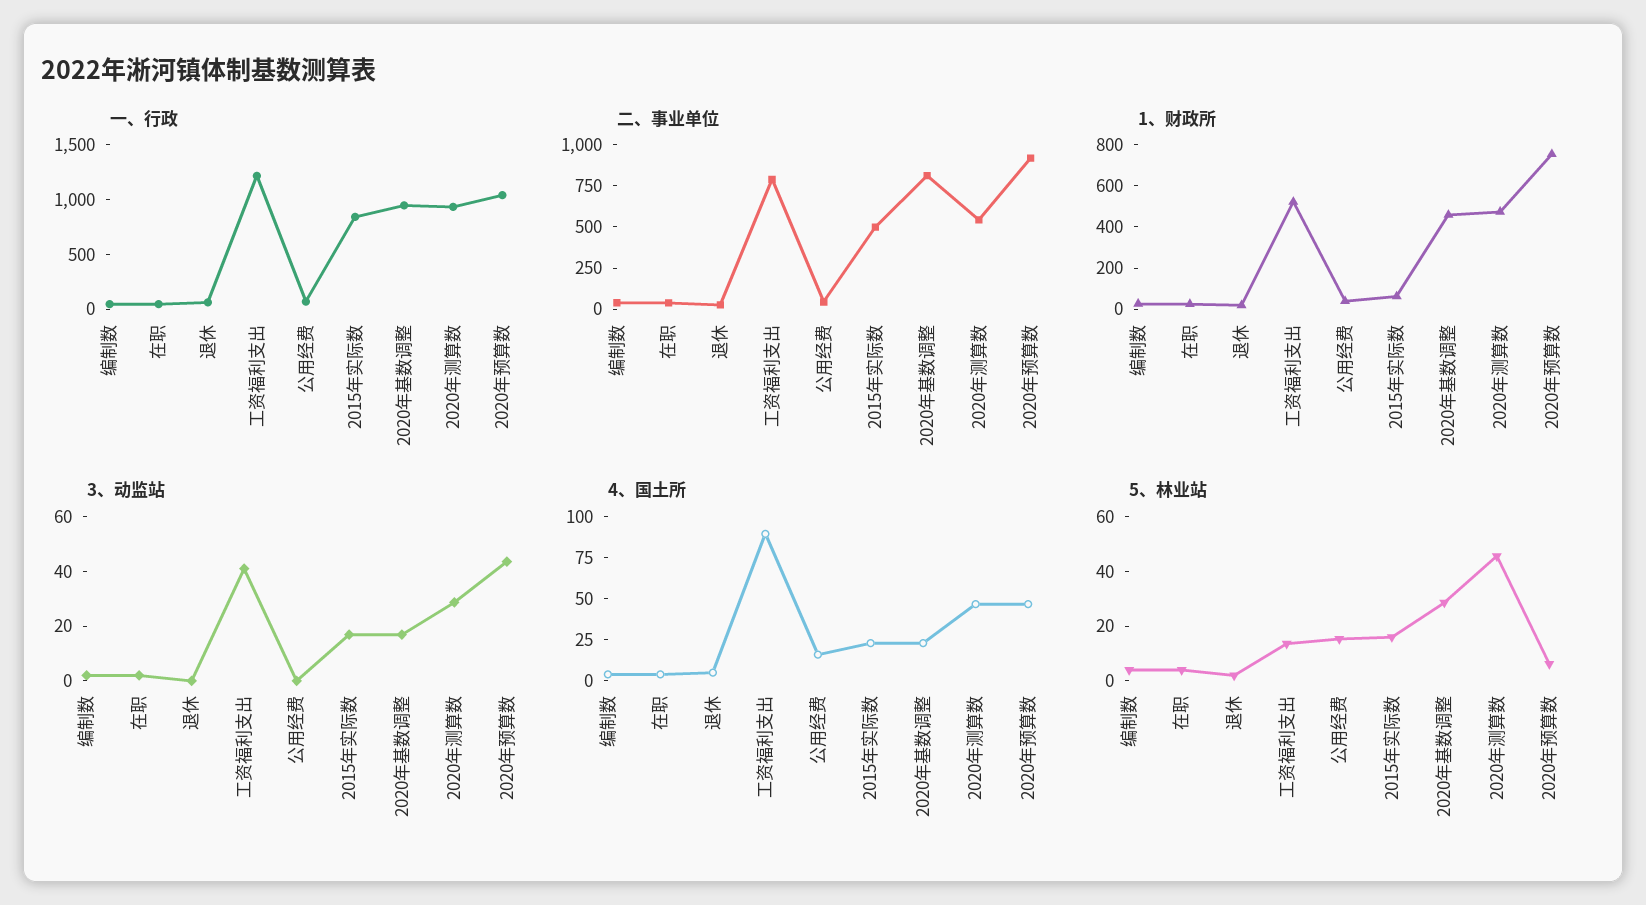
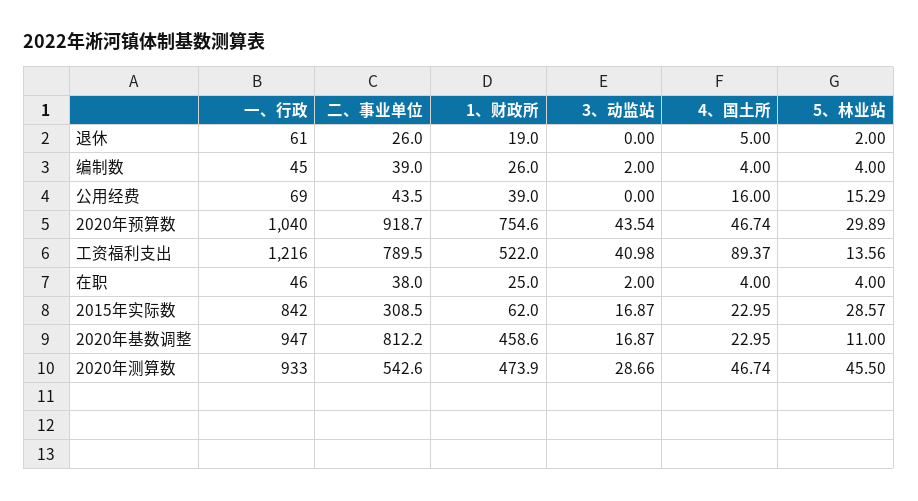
二、事业单位, 2015年实际数: 500 -> 308.5
5、林业站, 2015年实际数: 15 -> 28.57
5、林业站, 2020年基数调整: 30 -> 11
5、林业站, 2020年预算数: 5 -> 29.89

